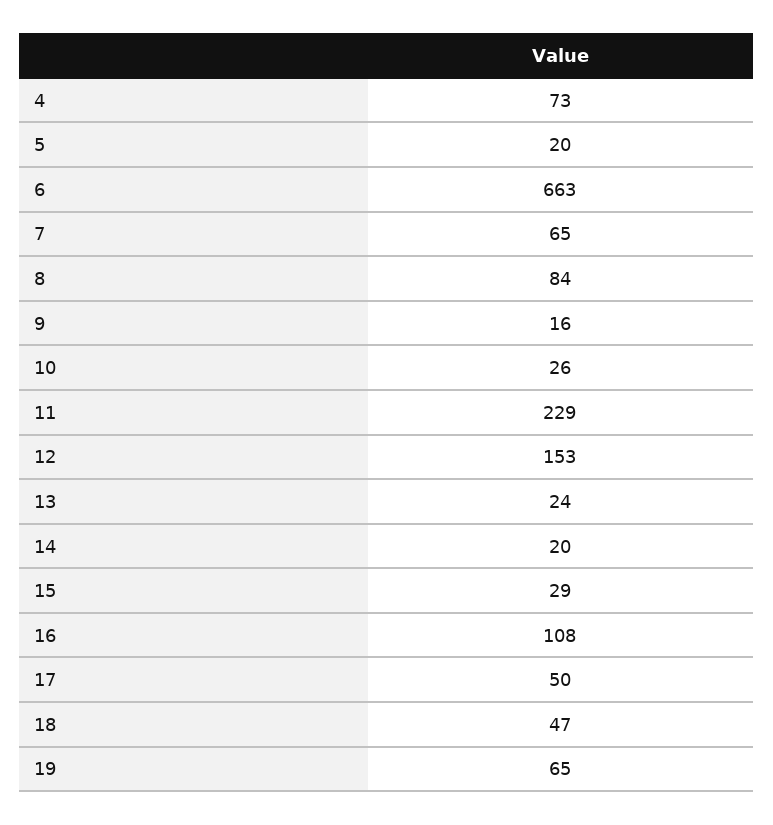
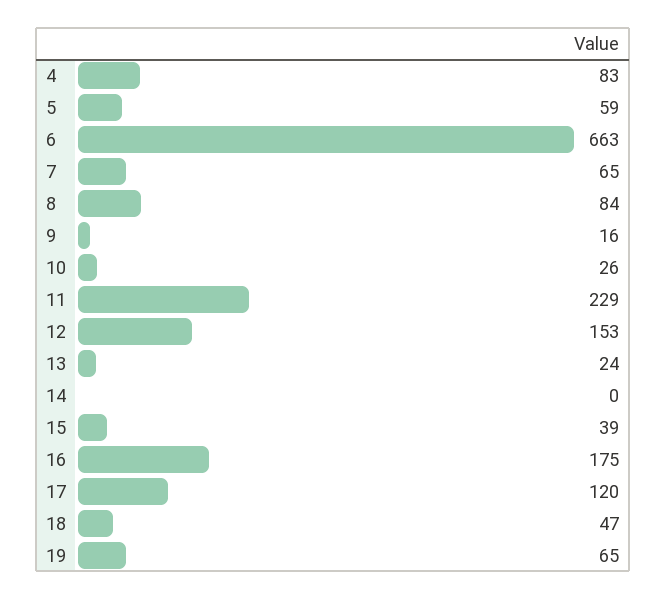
4: 73 -> 83
5: 20 -> 59
14: 20 -> 0
15: 29 -> 39
16: 108 -> 175
17: 50 -> 120

